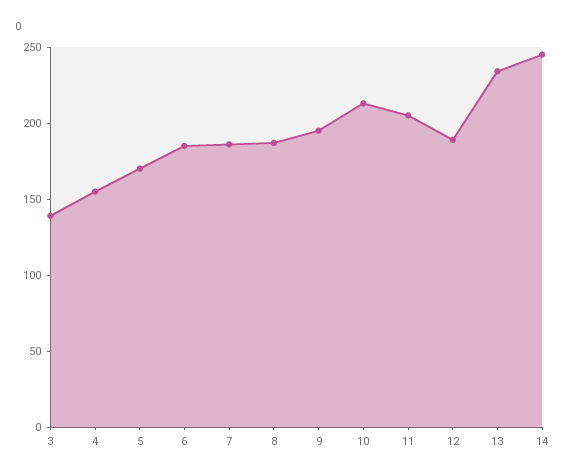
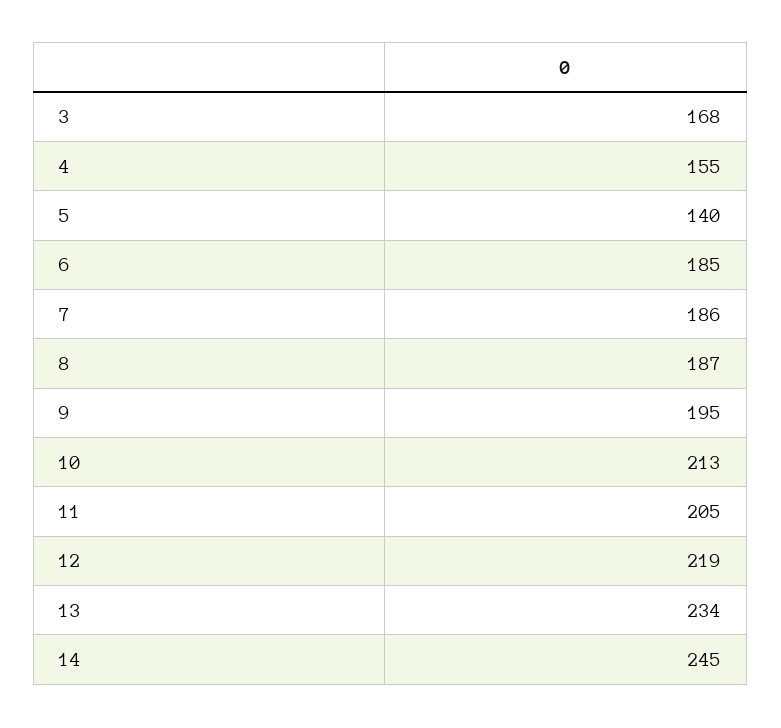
3: 140 -> 168
5: 170 -> 140
12: 190 -> 219

